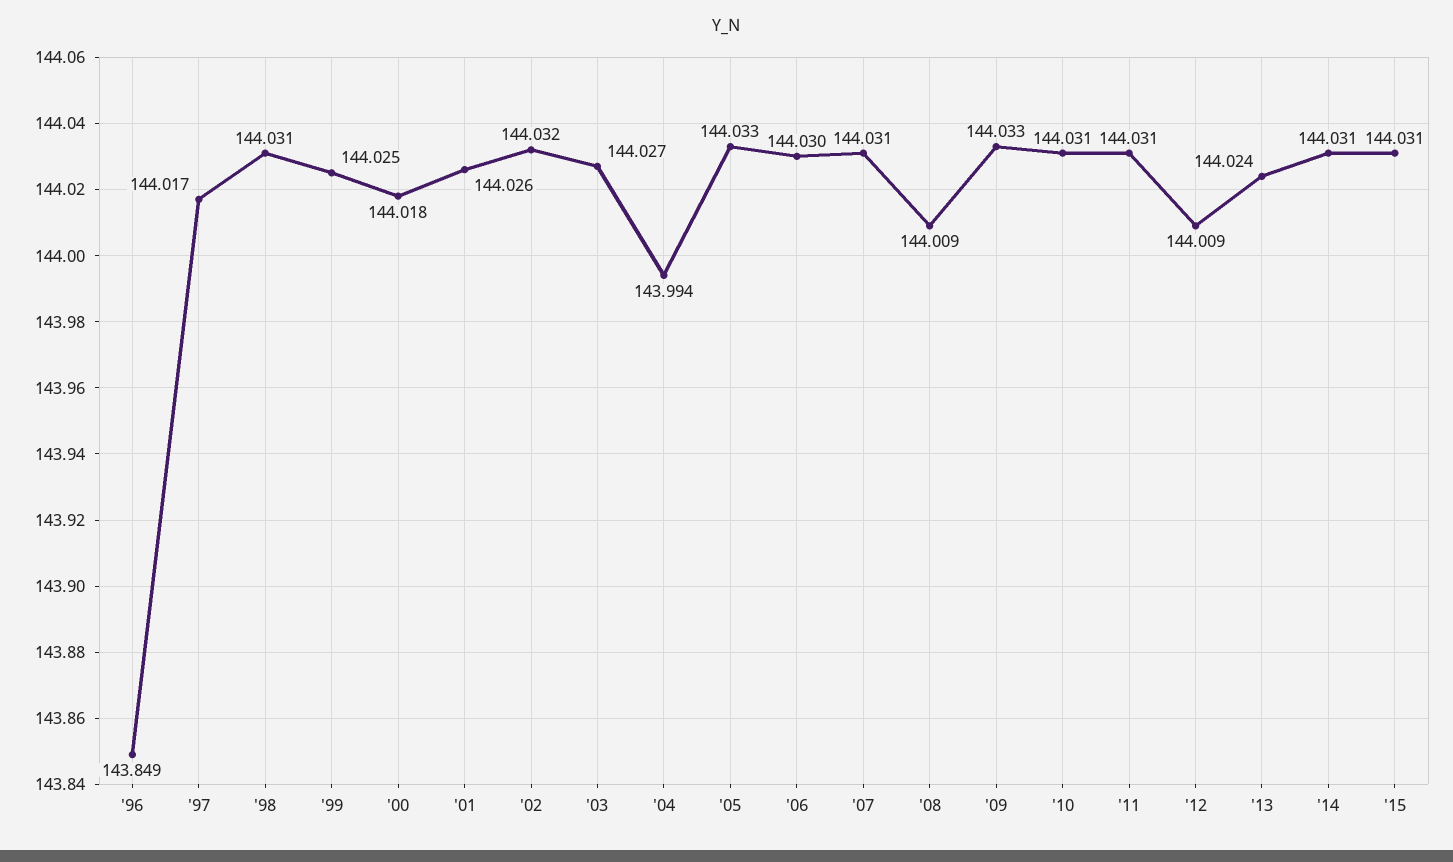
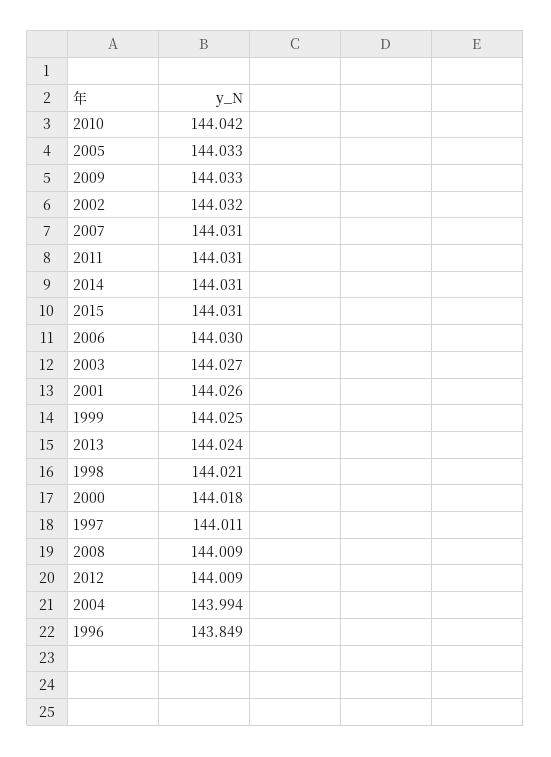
'97: 144.017 -> 144.011
'98: 144.031 -> 144.021
'10: 144.031 -> 144.042

